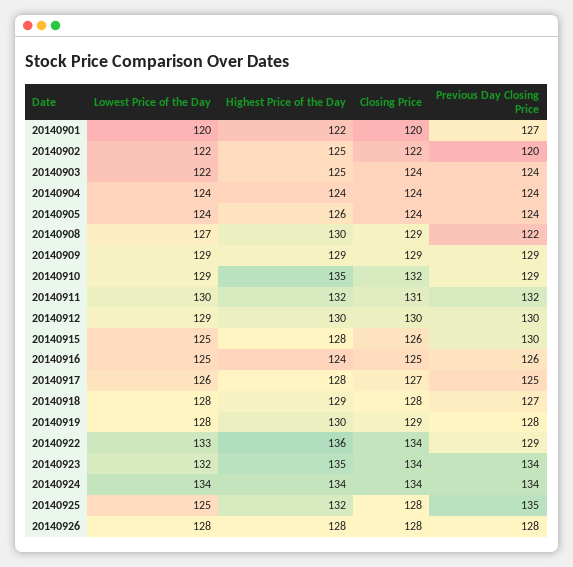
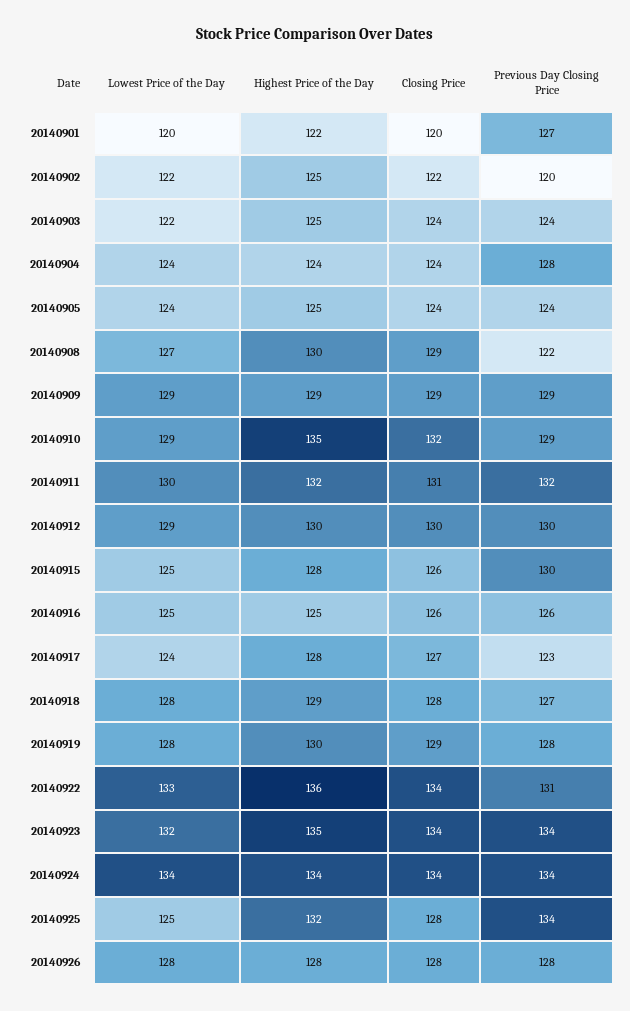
Previous Day Closing Price, 20140904: 124 -> 128
Highest Price of the Day, 20140905: 126 -> 125
Highest Price of the Day, 20140916: 124 -> 125
Closing Price, 20140916: 125 -> 126
Lowest Price of the Day, 20140917: 126 -> 124
Previous Day Closing Price, 20140917: 125 -> 123
Previous Day Closing Price, 20140922: 129 -> 131
Previous Day Closing Price, 20140925: 135 -> 134

